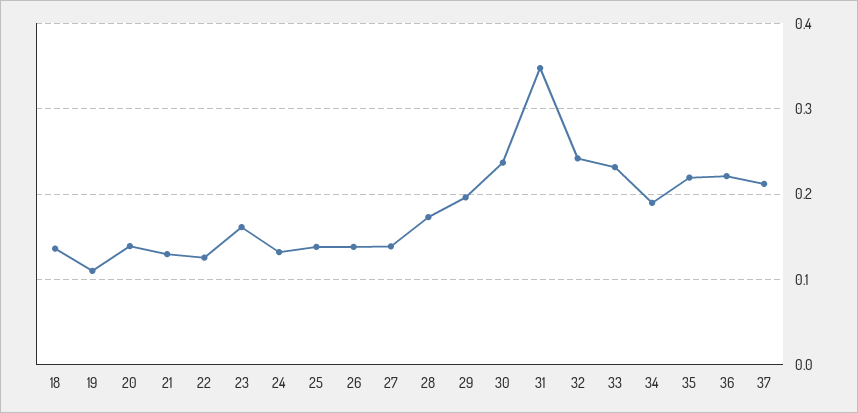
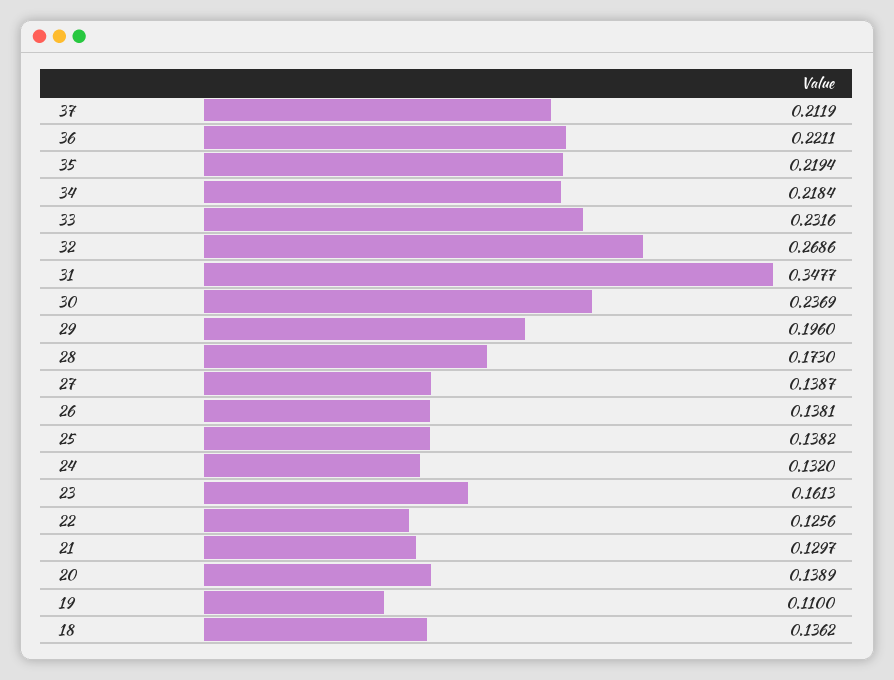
32: 0.24 -> 0.2686
34: 0.19 -> 0.2184

